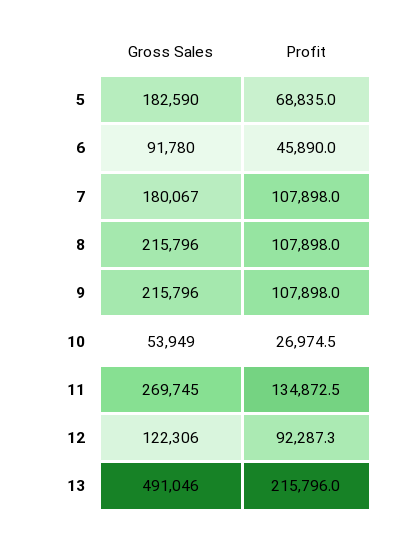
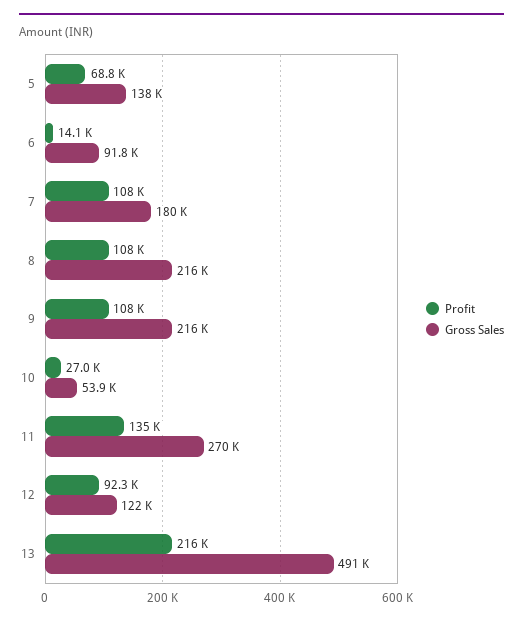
Gross Sales, 5: 182590 -> 138000
Profit, 6: 45890 -> 14100

